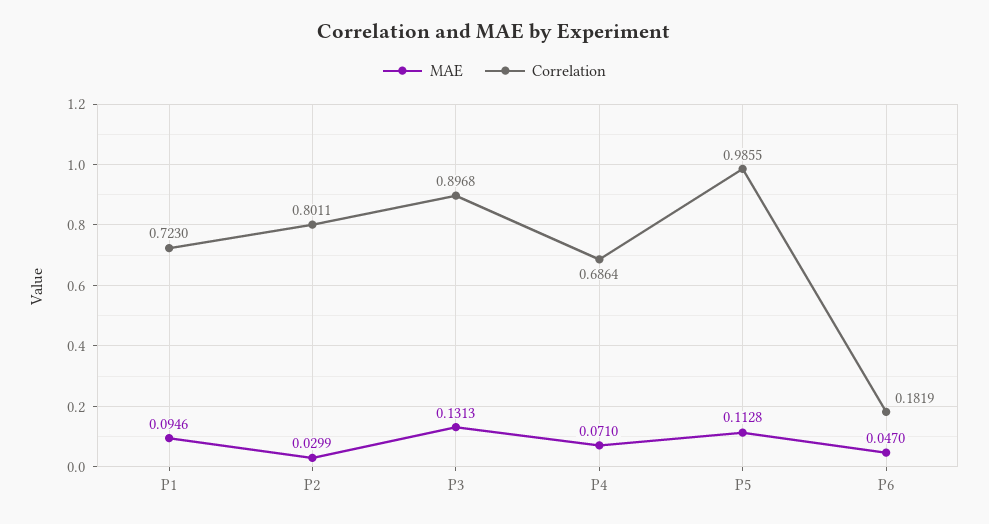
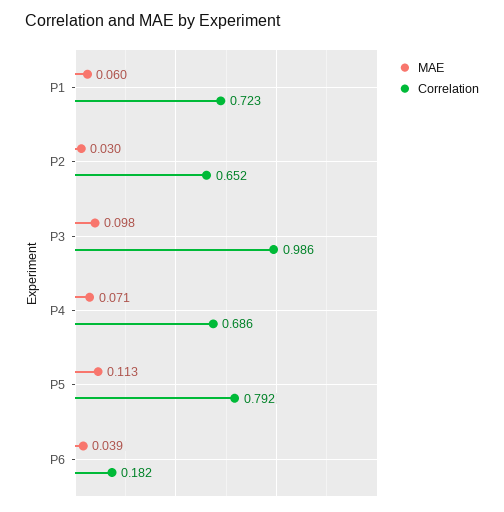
MAE, P1: 0.0946 -> 0.06
Correlation, P2: 0.8011 -> 0.652
MAE, P3: 0.1313 -> 0.098
Correlation, P3: 0.8968 -> 0.986
Correlation, P5: 0.9855 -> 0.792
MAE, P6: 0.047 -> 0.039

